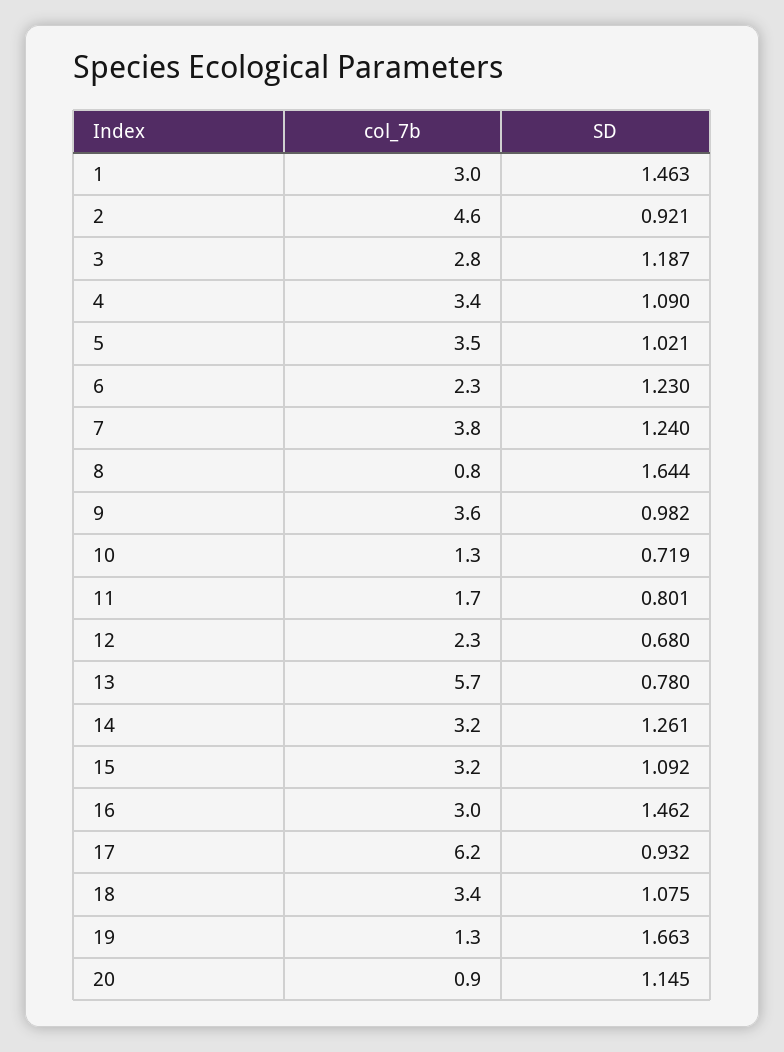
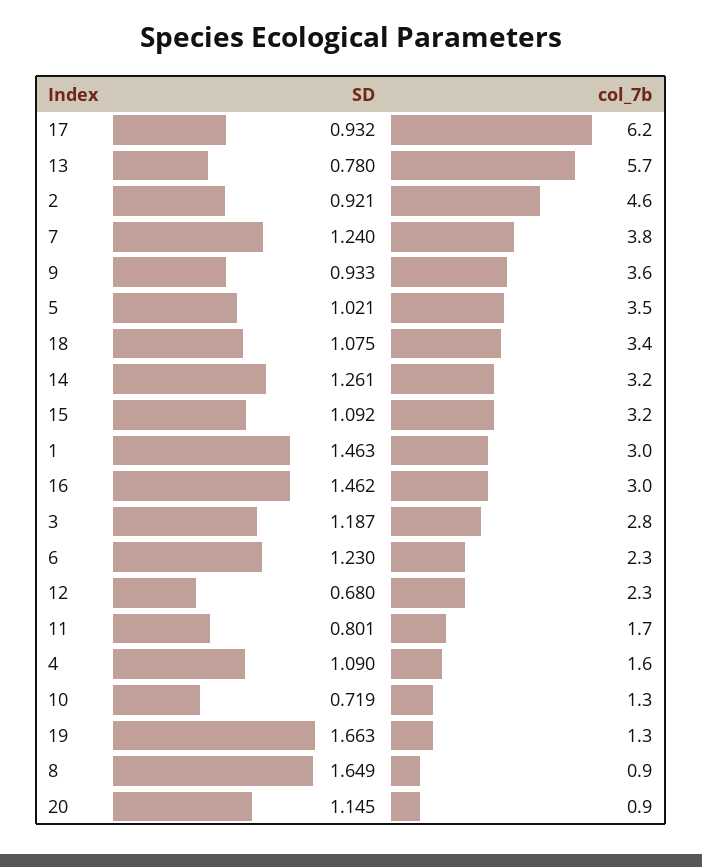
col_7b, 4: 3.4 -> 1.6
col_7b, 8: 0.8 -> 0.9
SD, 8: 1.644 -> 1.649
SD, 9: 0.982 -> 0.933

